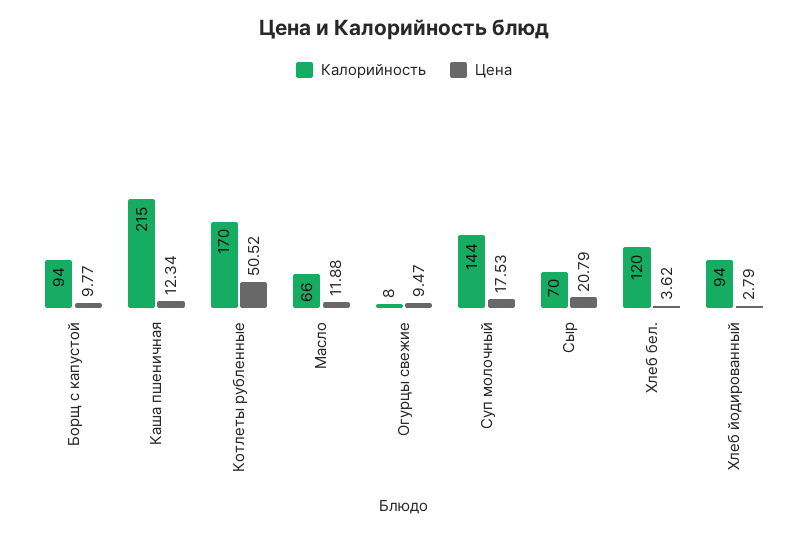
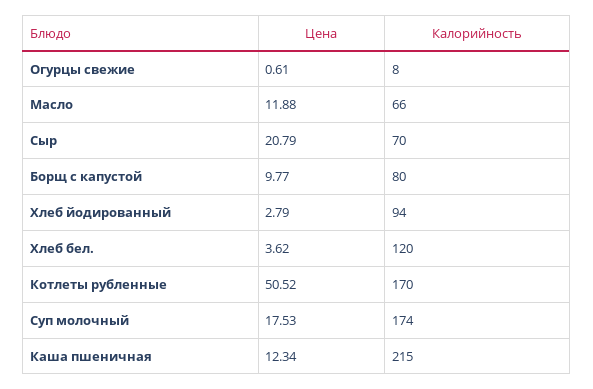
Калорийность, Борщ с капустой: 94 -> 80
Цена, Огурцы свежие: 9.47 -> 0.61
Калорийность, Суп молочный: 144 -> 174

